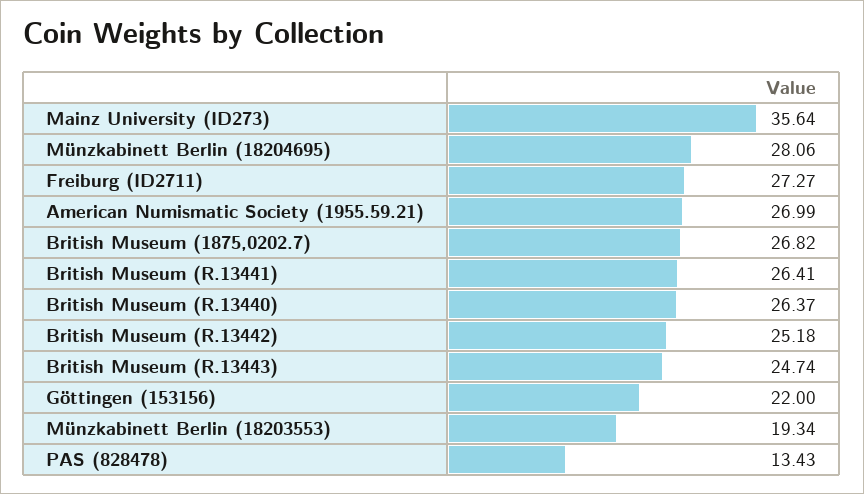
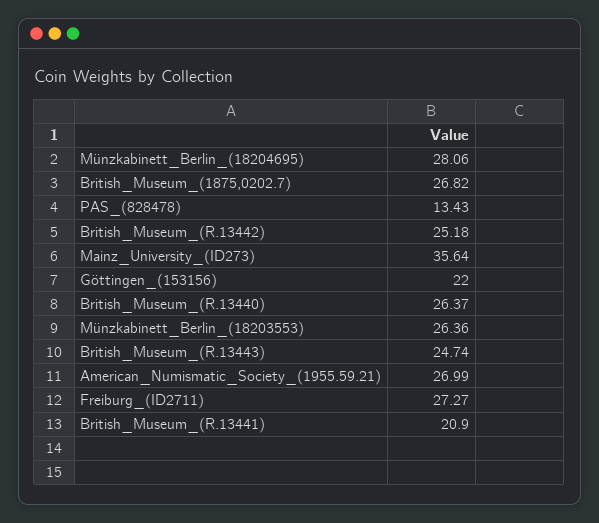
British Museum (R.13441): 26.41 -> 20.9
Münzkabinett Berlin (18203553): 19.34 -> 26.36

